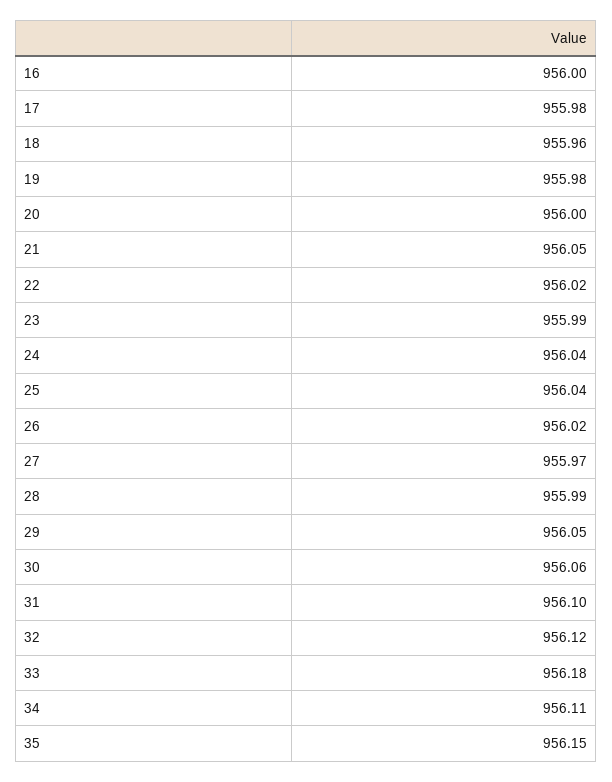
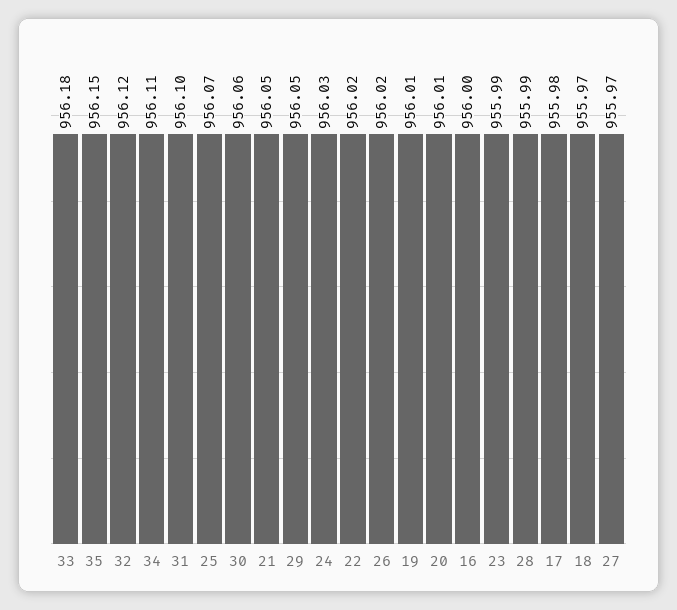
18: 955.96 -> 955.97
19: 955.98 -> 956.01
20: 956 -> 956.01
24: 956.04 -> 956.03
25: 956.04 -> 956.07

